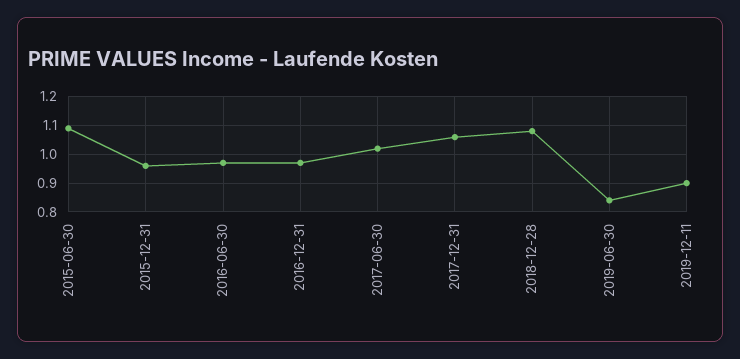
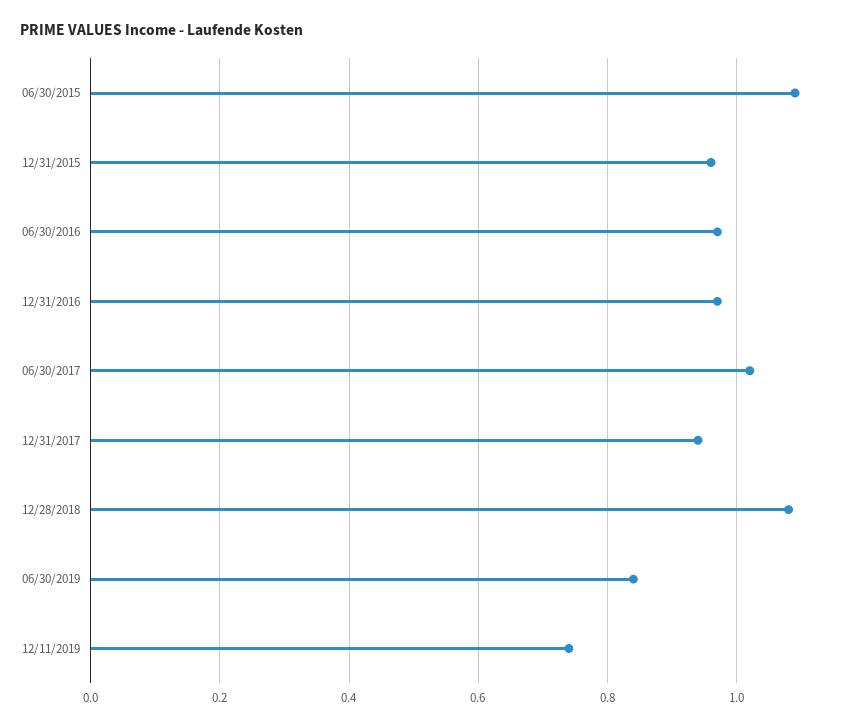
2017-12-31: 1.05 -> 0.95
2019-12-11: 0.9 -> 0.75

